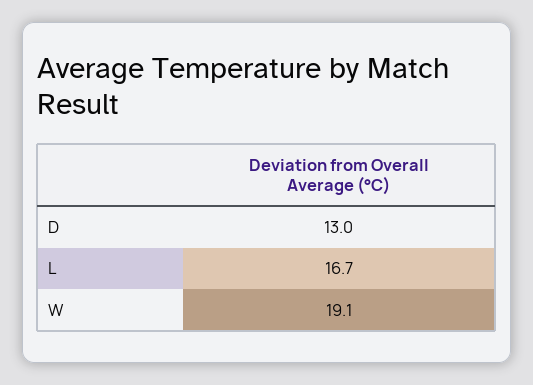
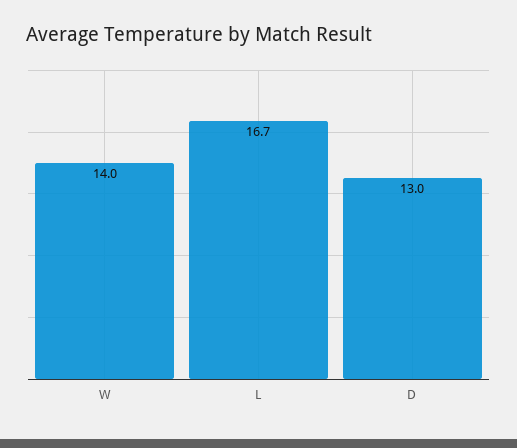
W: 19.1 -> 14

